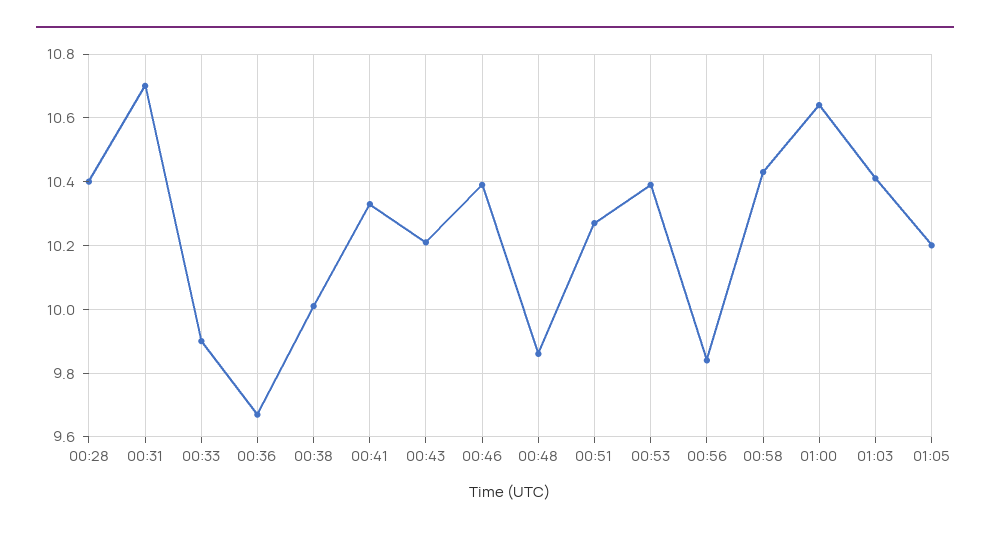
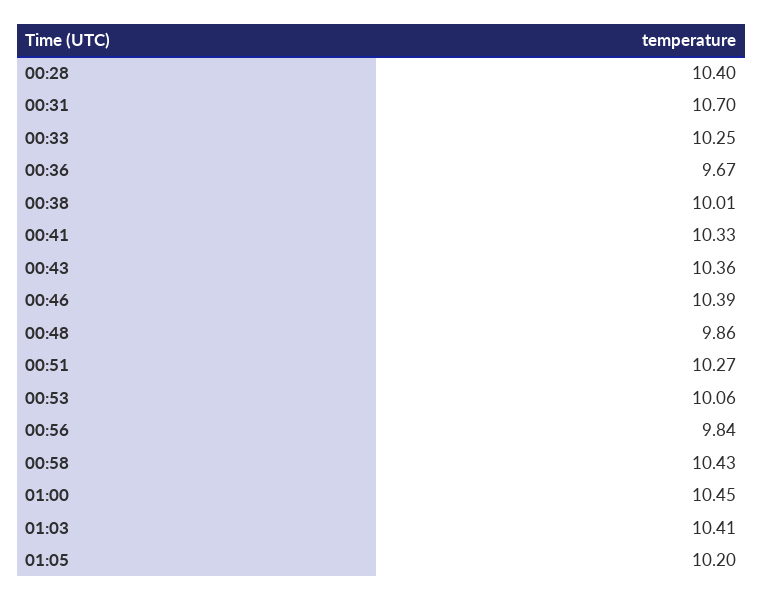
00:33: 9.9 -> 10.25
00:43: 10.2 -> 10.36
00:53: 10.4 -> 10.06
01:00: 10.65 -> 10.45

